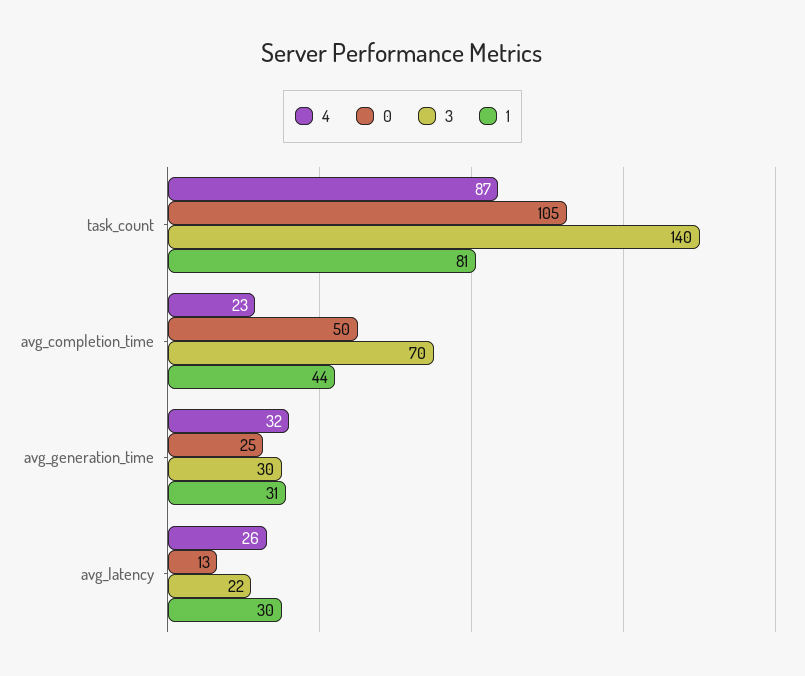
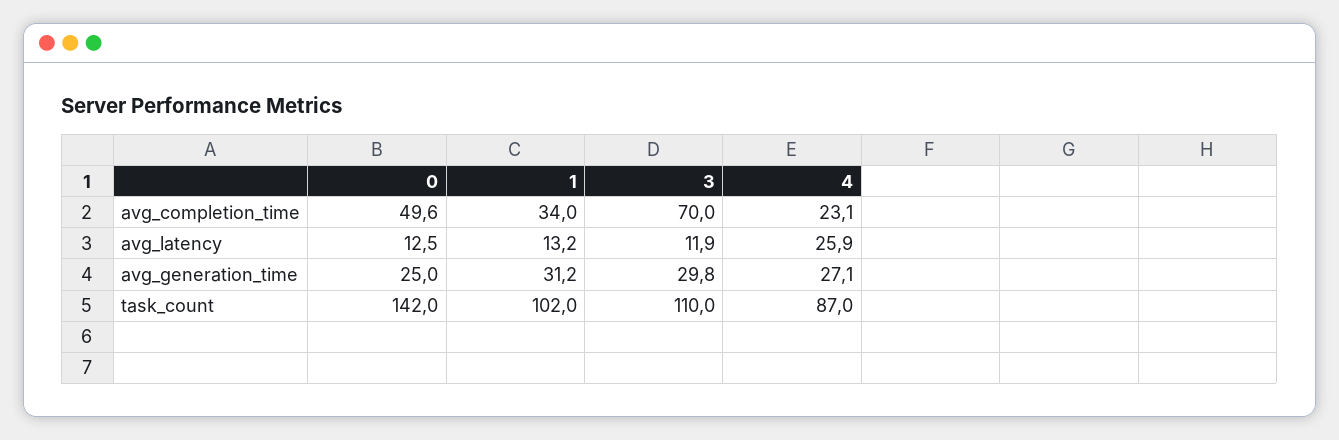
0, task_count: 105 -> 142
3, task_count: 140 -> 110
1, task_count: 81 -> 102
1, avg_completion_time: 44 -> 34
4, avg_generation_time: 32 -> 27.1
3, avg_latency: 22 -> 11.9
1, avg_latency: 30 -> 13.2

